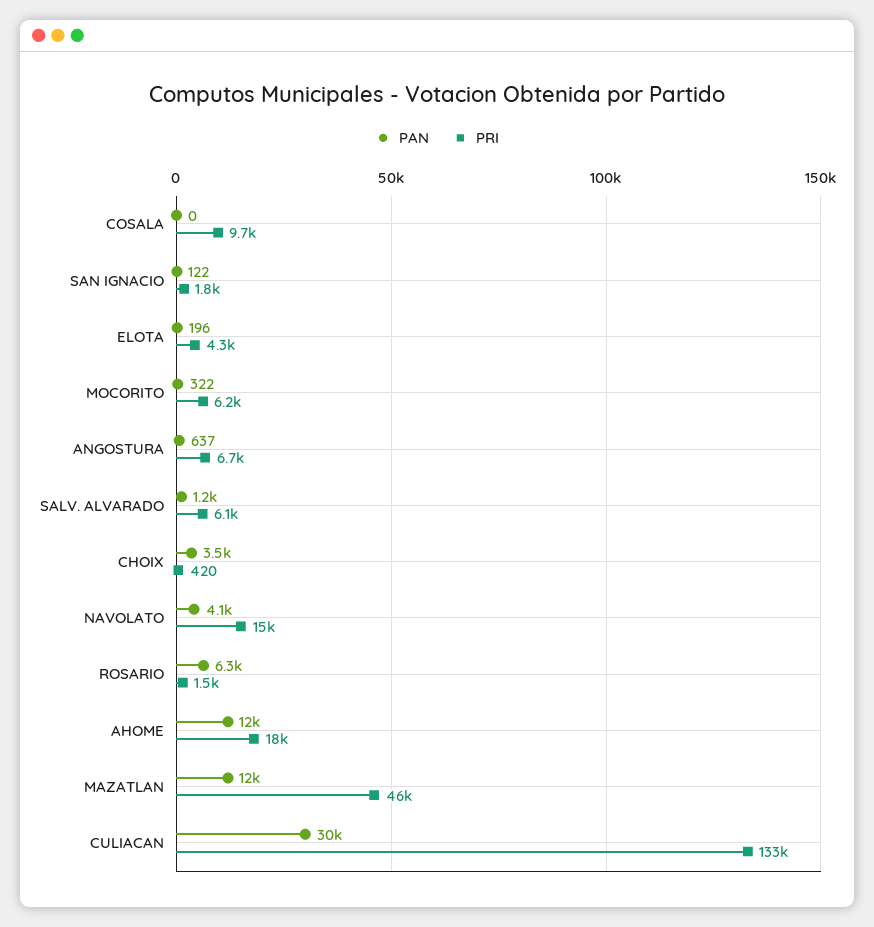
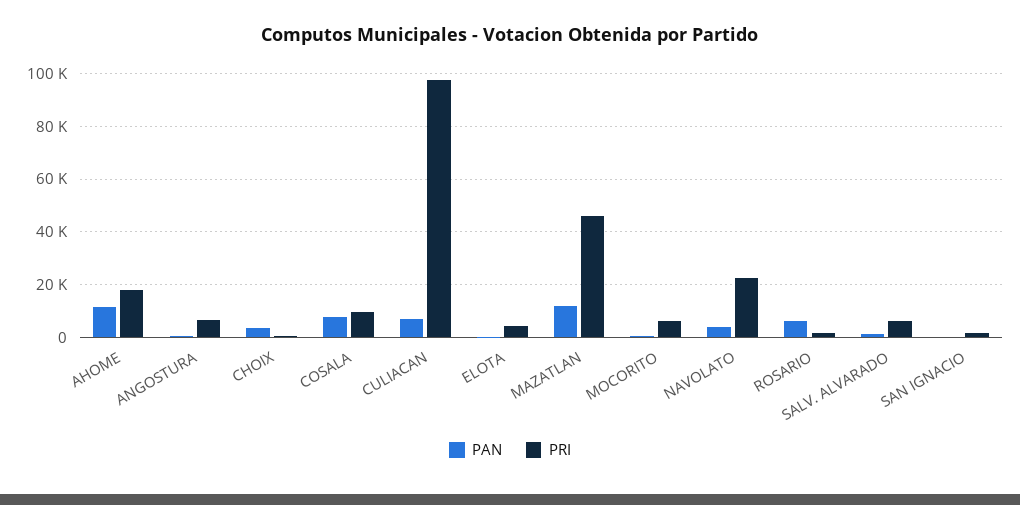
PAN, COSALA: 0 -> 7500
PRI, NAVOLATO: 15000 -> 22500
PAN, CULIACAN: 30000 -> 7500
PRI, CULIACAN: 133000 -> 97500

